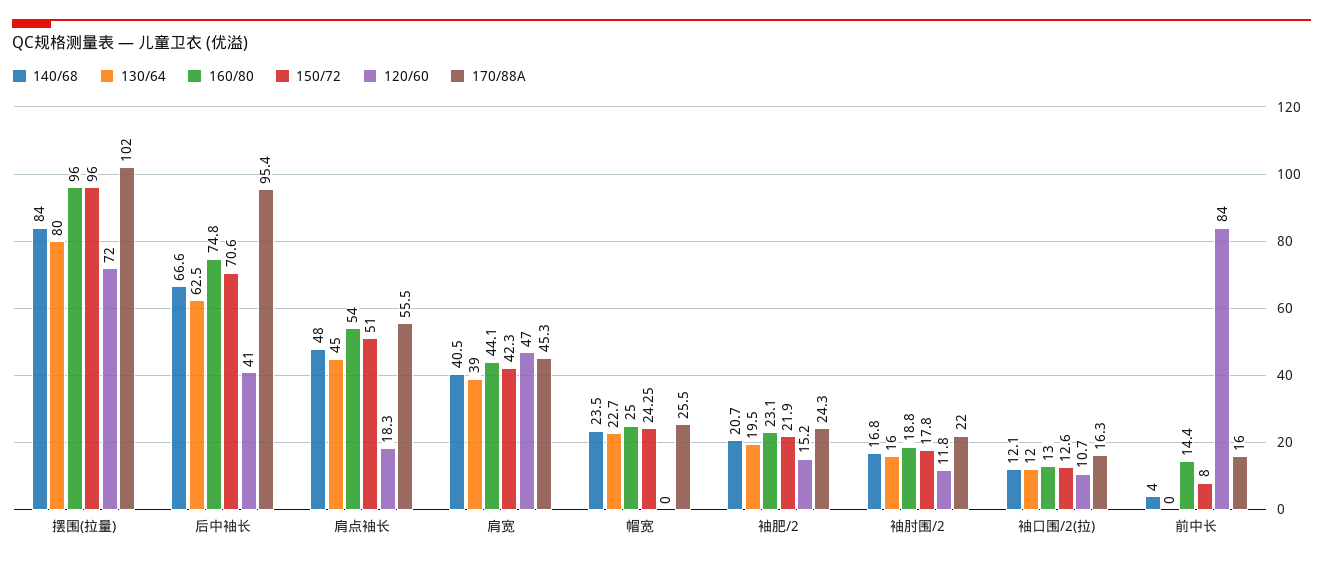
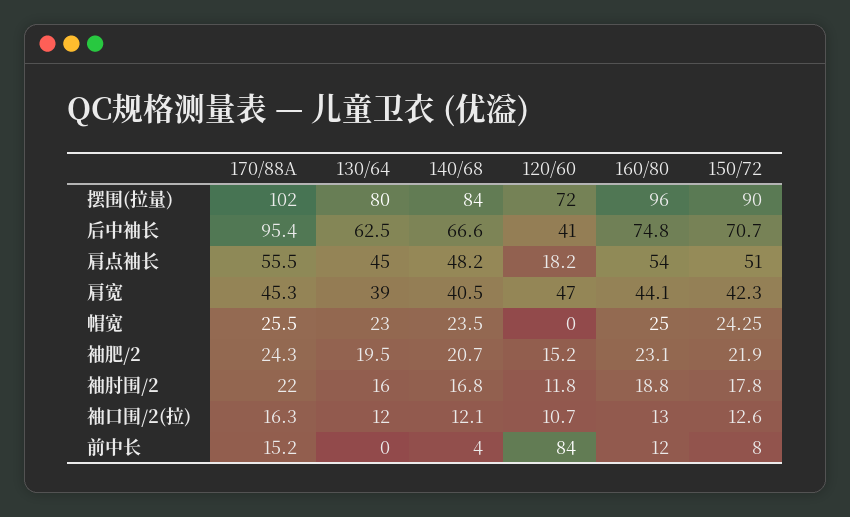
150/72, 摆围(拉量): 96 -> 90
150/72, 后中袖长: 70.6 -> 70.7
140/68, 肩点袖长: 48 -> 48.2
120/60, 肩点袖长: 18.3 -> 18.2
130/64, 帽宽: 22.7 -> 23
160/80, 前中长: 14.4 -> 12
170/88A, 前中长: 16 -> 15.2

